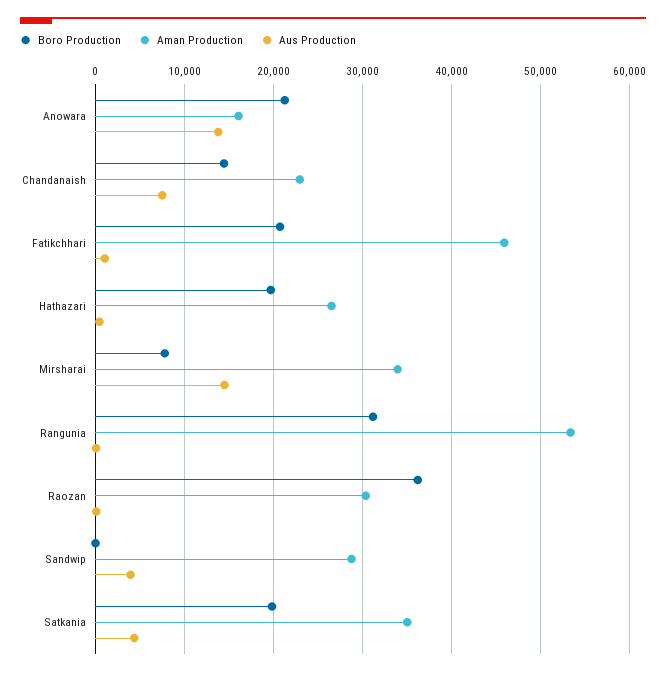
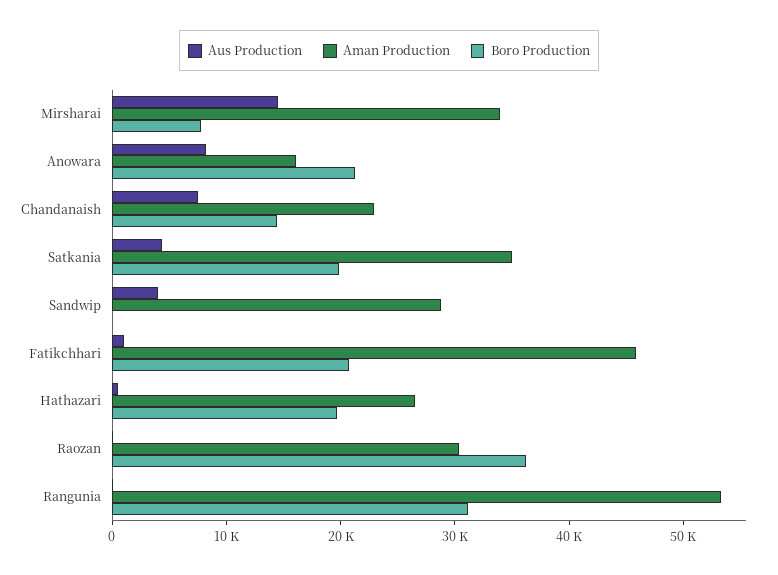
Aus Production, Anowara: 14000 -> 8000

